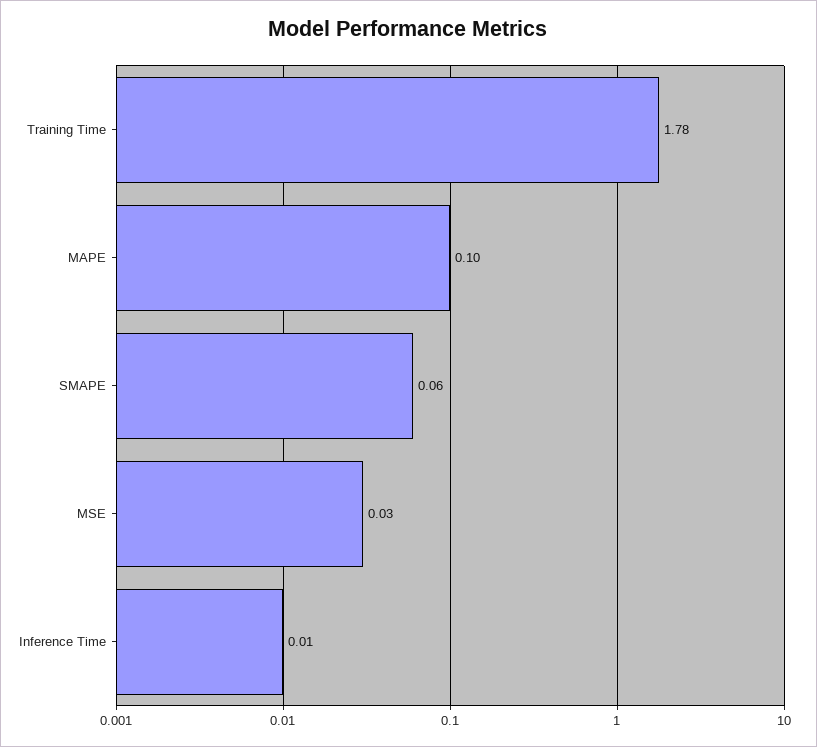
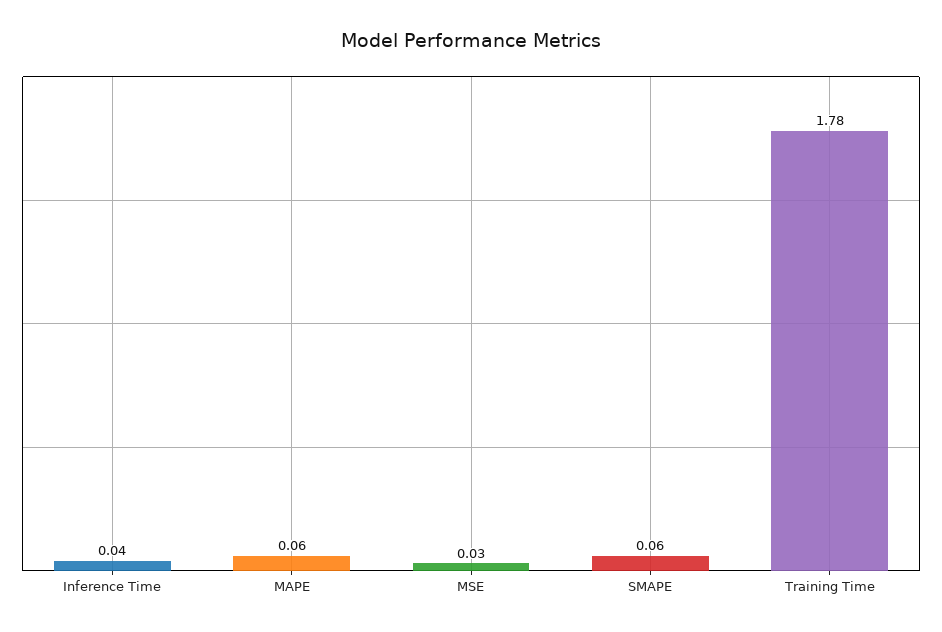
MAPE: 0.1 -> 0.06
Inference Time: 0.01 -> 0.04

